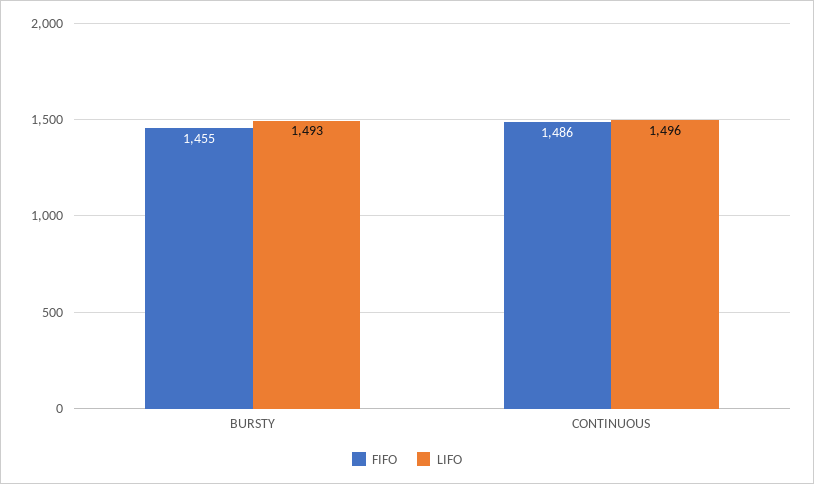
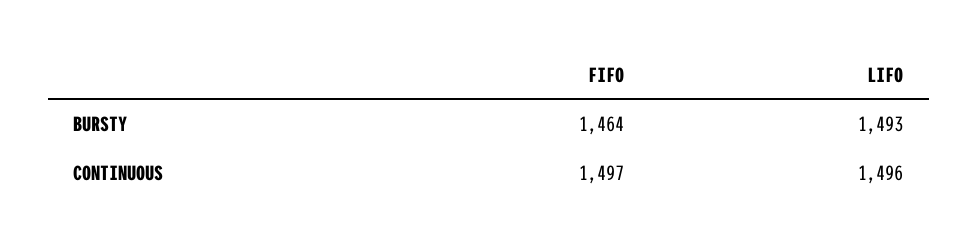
FIFO, BURSTY: 1455 -> 1464
FIFO, CONTINUOUS: 1486 -> 1497

